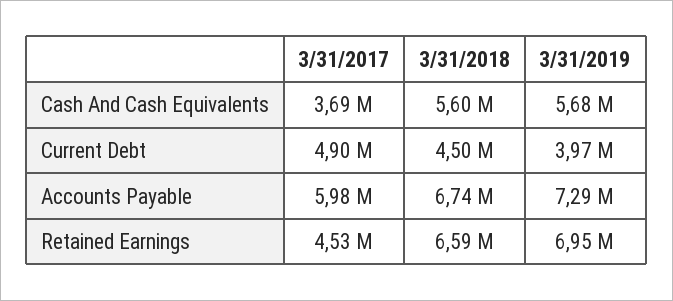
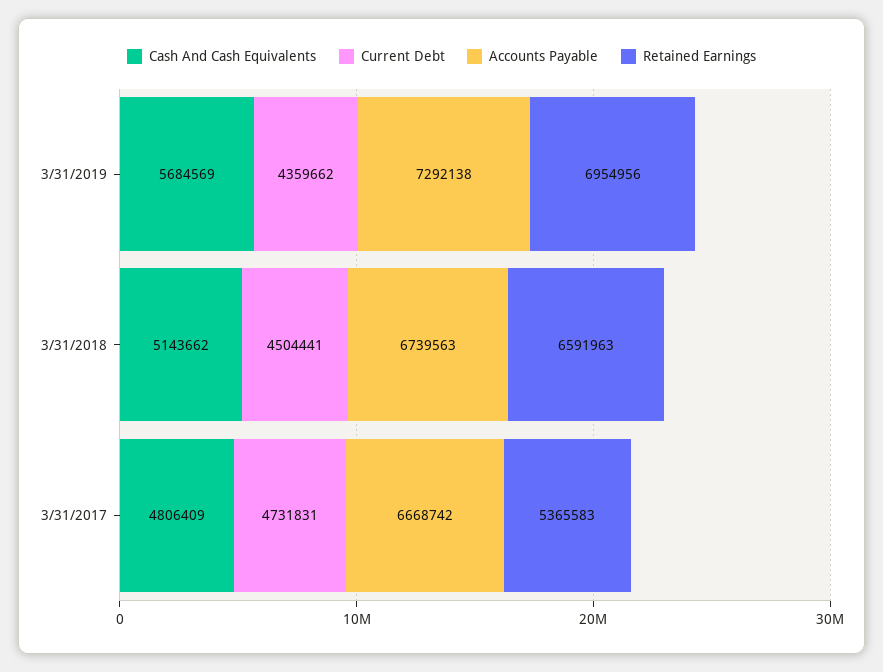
Cash And Cash Equivalents, 3/31/2017: 3690000 -> 4806409
Cash And Cash Equivalents, 3/31/2018: 5600000 -> 5143662
Current Debt, 3/31/2017: 4900000 -> 4731831
Current Debt, 3/31/2019: 3970000 -> 4359662
Accounts Payable, 3/31/2017: 5980000 -> 6668742
Retained Earnings, 3/31/2017: 4530000 -> 5365583

